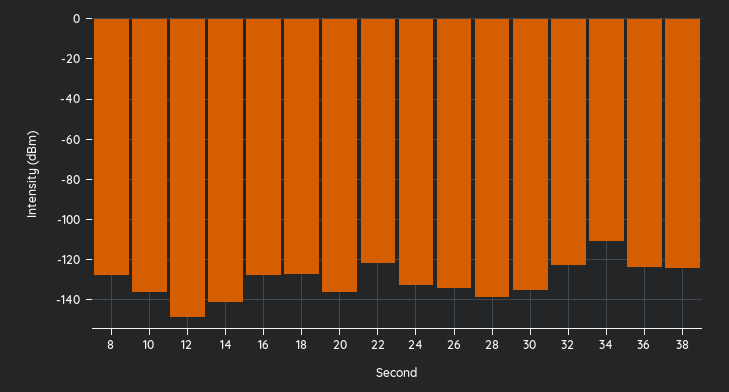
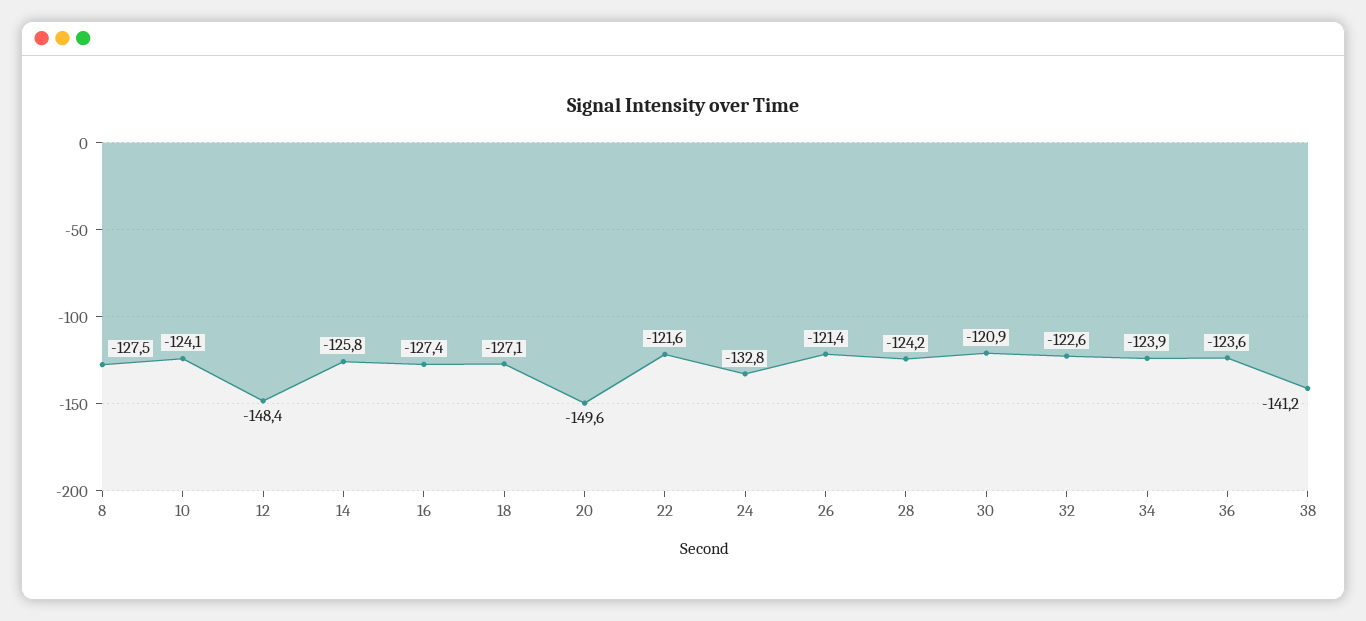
10: -135 -> -124.1
14: -140 -> -125.8
20: -135 -> -149.6
26: -135 -> -121.4
28: -140 -> -124.2
30: -135 -> -120.9
34: -110 -> -123.9
38: -125 -> -141.2

